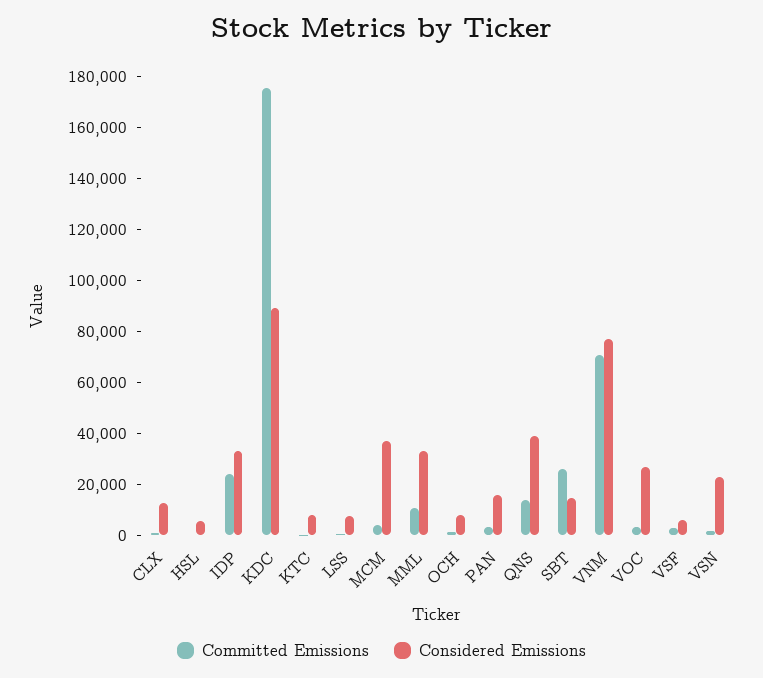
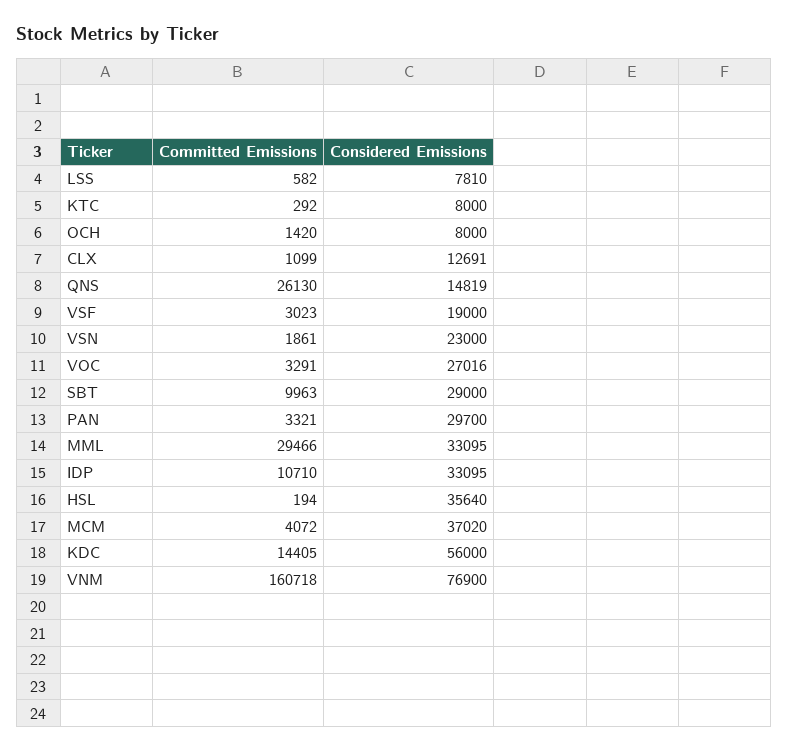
Considered Emissions, HSL: 5000 -> 35640
Committed Emissions, IDP: 25000 -> 10710
Committed Emissions, KDC: 175000 -> 14405
Considered Emissions, KDC: 90000 -> 56000
Committed Emissions, MML: 10000 -> 29466
Considered Emissions, PAN: 15000 -> 29700
Committed Emissions, QNS: 15000 -> 26130
Considered Emissions, QNS: 40000 -> 14819
Committed Emissions, SBT: 25000 -> 9963
Considered Emissions, SBT: 15000 -> 29000
Committed Emissions, VNM: 70000 -> 160718
Considered Emissions, VSF: 5000 -> 19000

